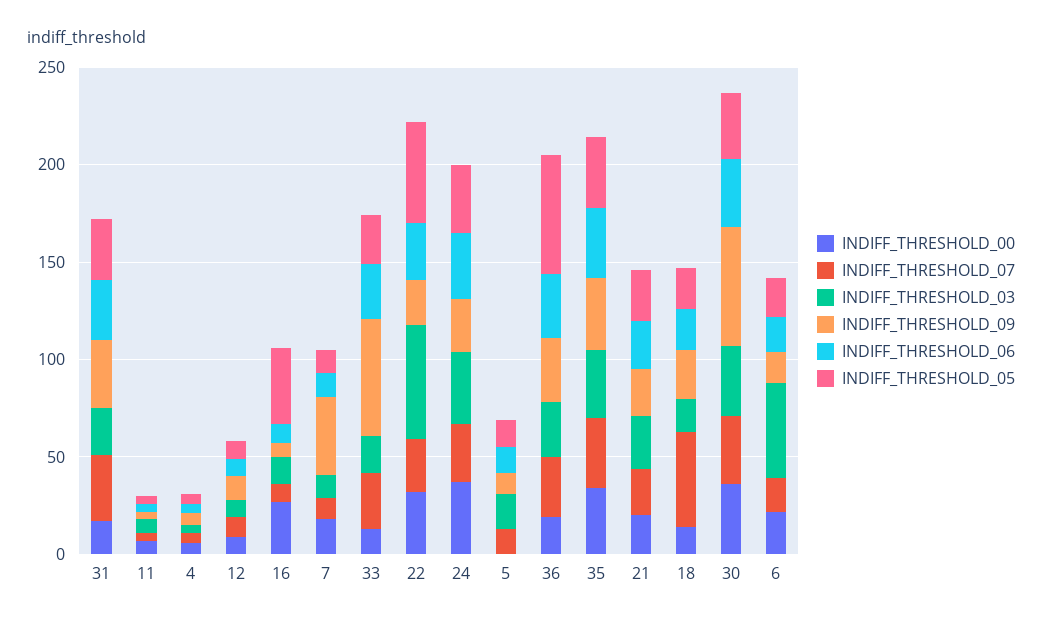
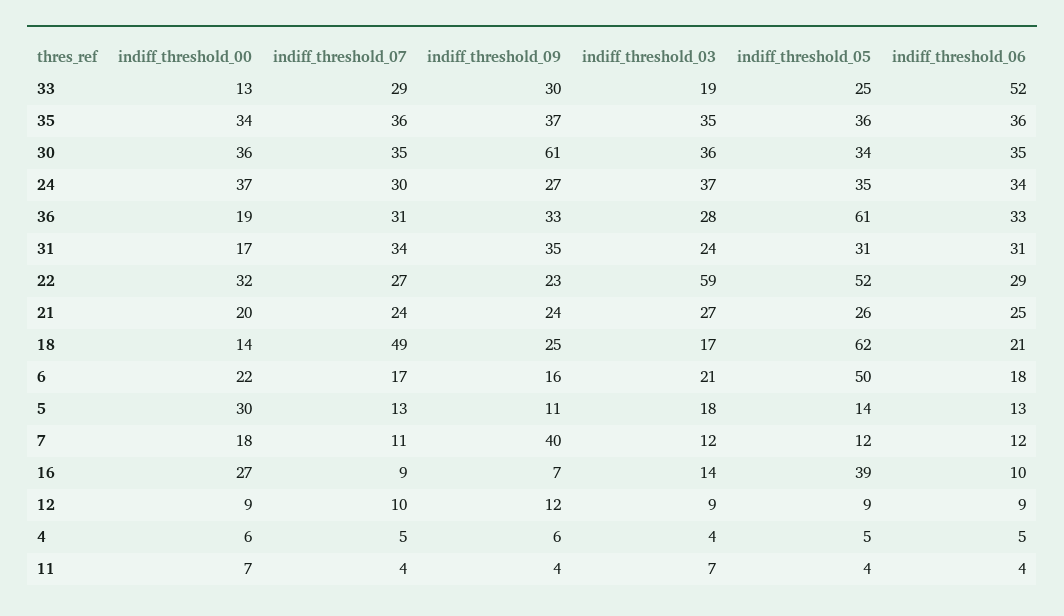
INDIFF_THRESHOLD_09, 33: 60 -> 30
INDIFF_THRESHOLD_06, 33: 30 -> 52
INDIFF_THRESHOLD_00, 5: 0 -> 30
INDIFF_THRESHOLD_05, 18: 20 -> 62
INDIFF_THRESHOLD_03, 6: 50 -> 21
INDIFF_THRESHOLD_05, 6: 20 -> 50

